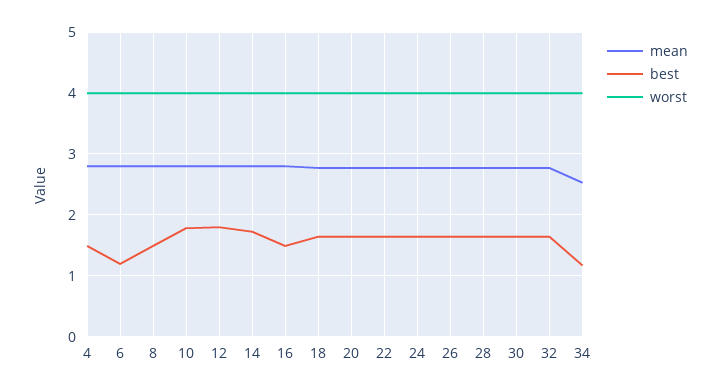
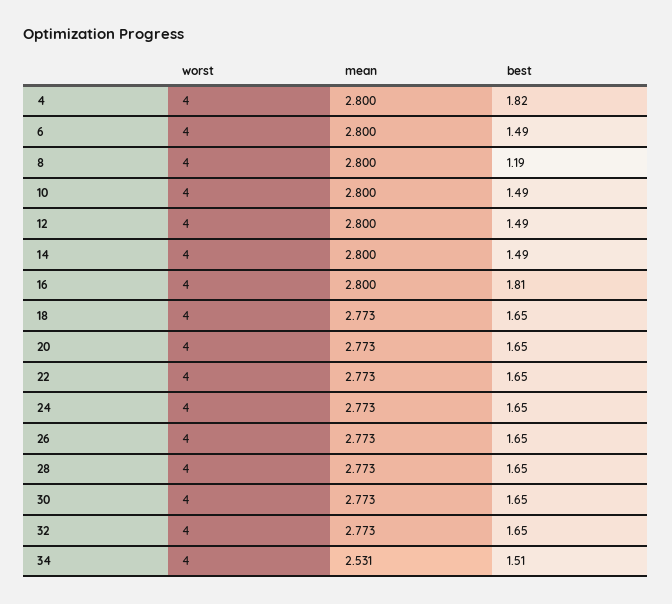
best, 4: 1.5 -> 1.82
best, 6: 1.2 -> 1.49
best, 8: 1.5 -> 1.19
best, 10: 1.8 -> 1.49
best, 12: 1.8 -> 1.49
best, 14: 1.7 -> 1.49
best, 16: 1.5 -> 1.81
best, 34: 1.2 -> 1.51

